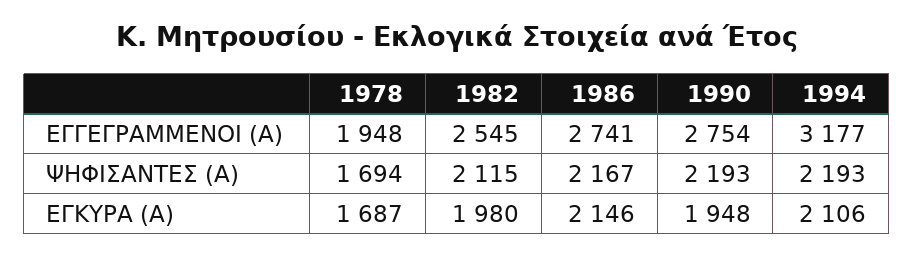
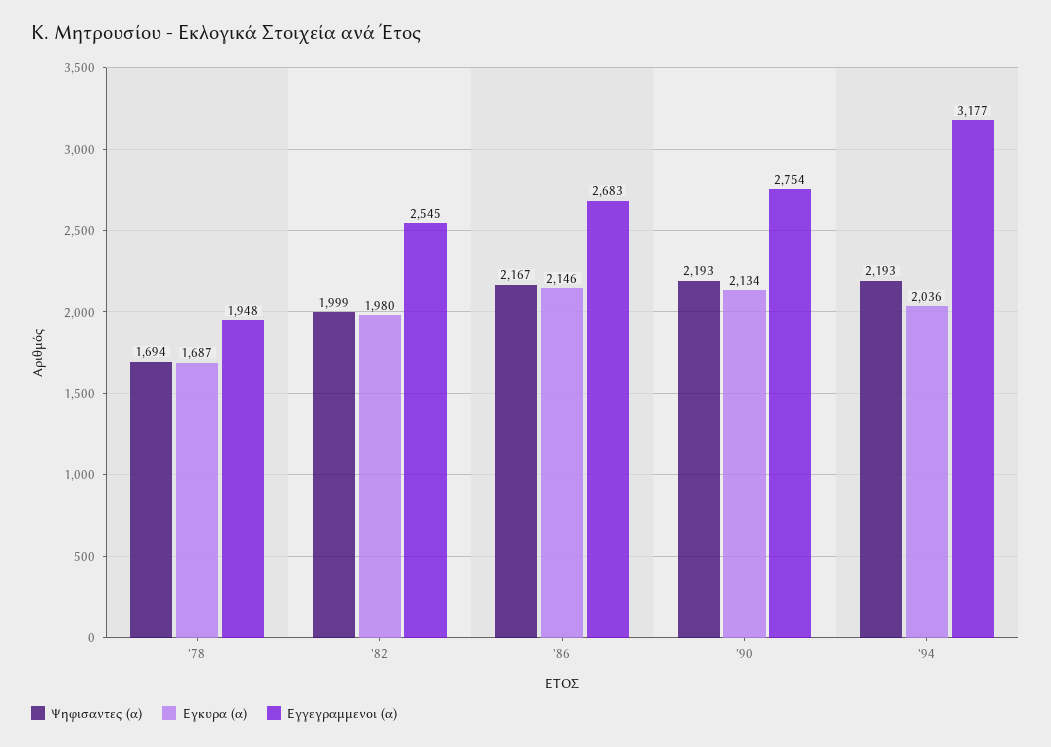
ΕΓΓΕΓΡΑΜΜΕΝΟΙ (Α), 1986: 2741 -> 2683
ΨΗΦΙΣΑΝΤΕΣ (Α), 1982: 2115 -> 1999
ΕΓΚΥΡΑ (Α), 1990: 1948 -> 2134
ΕΓΚΥΡΑ (Α), 1994: 2106 -> 2036

